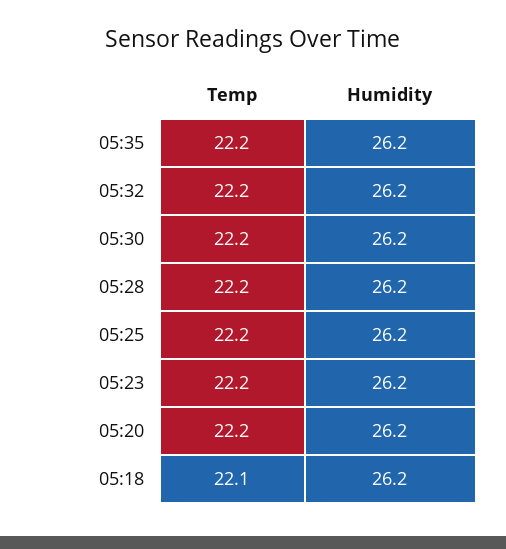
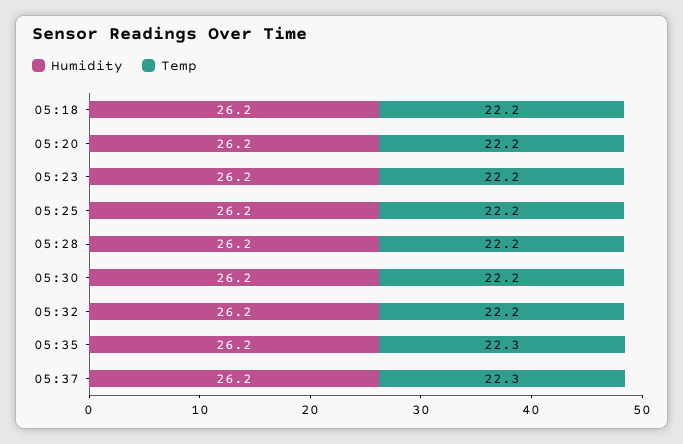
Temp, 05:35: 22.2 -> 22.3
Temp, 05:18: 22.1 -> 22.2
Humidity, 05:37: none -> 26.2
Temp, 05:37: none -> 22.3

